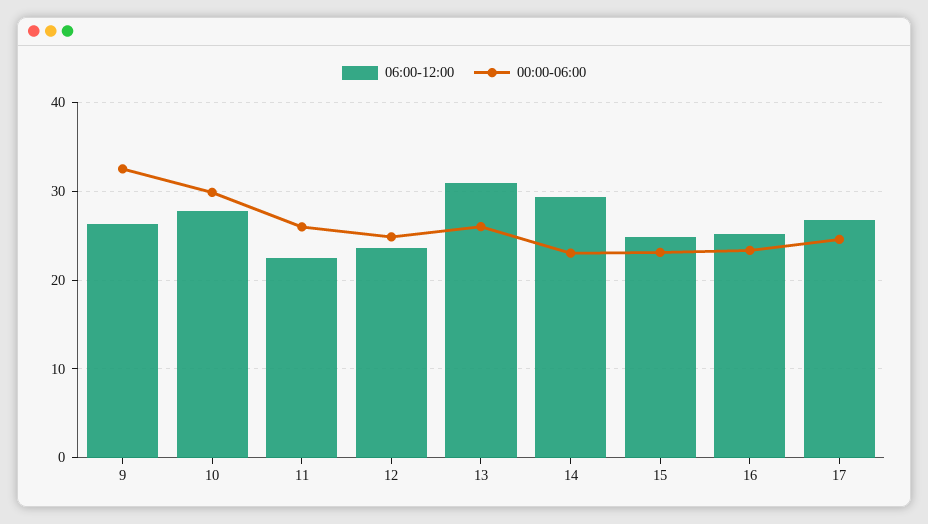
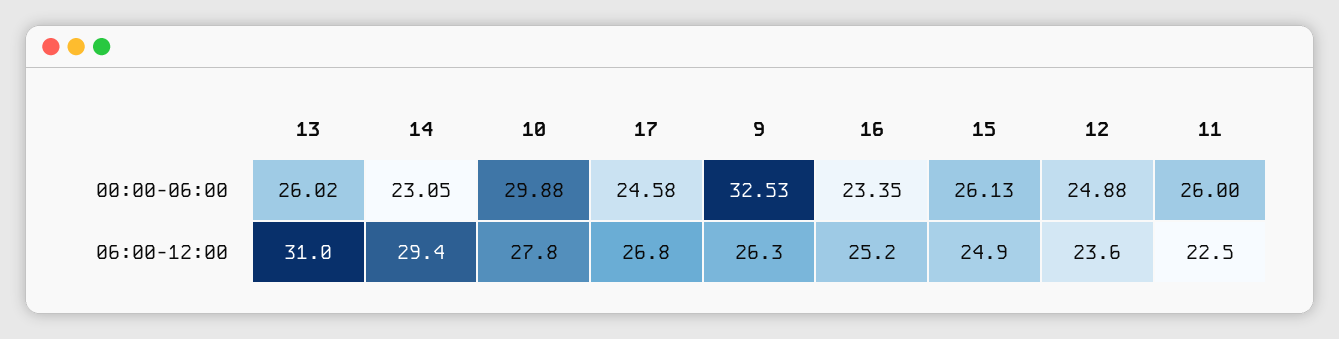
00:00-06:00, 15: 23 -> 26.13

